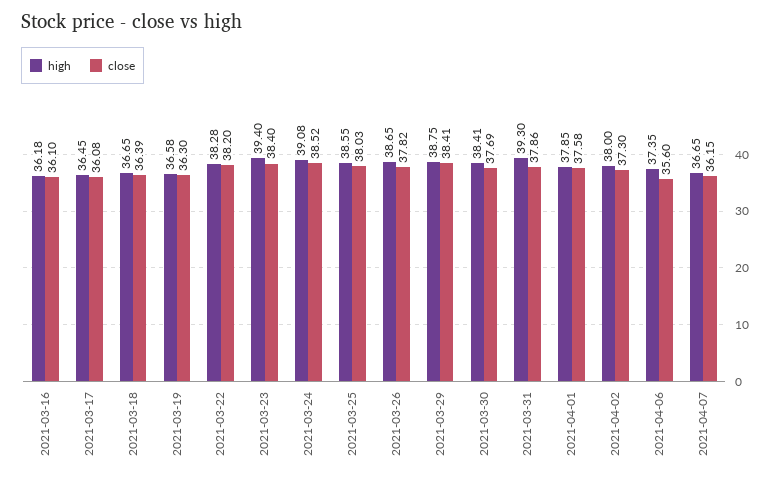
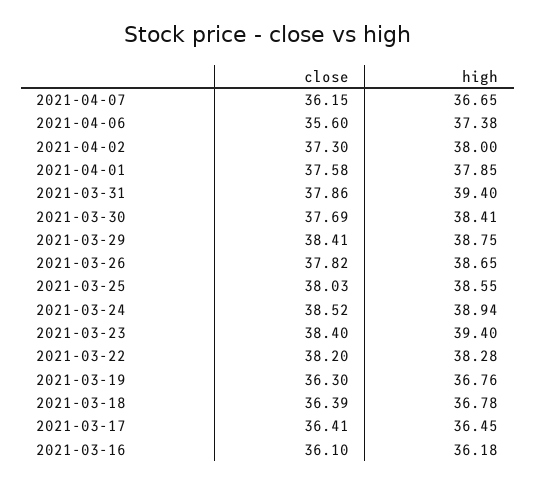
close, 2021-03-17: 36.08 -> 36.41
high, 2021-03-18: 36.65 -> 36.78
high, 2021-03-19: 36.58 -> 36.76
high, 2021-03-24: 39.08 -> 38.94
high, 2021-03-31: 39.3 -> 39.4
high, 2021-04-06: 37.35 -> 37.38

